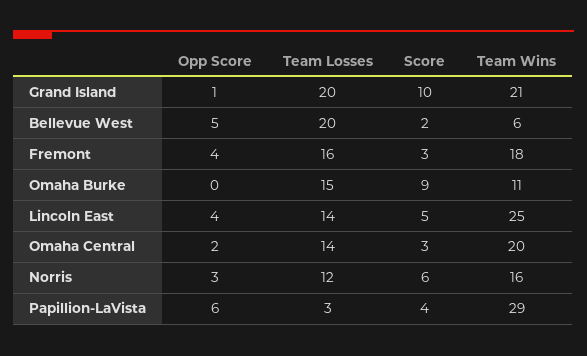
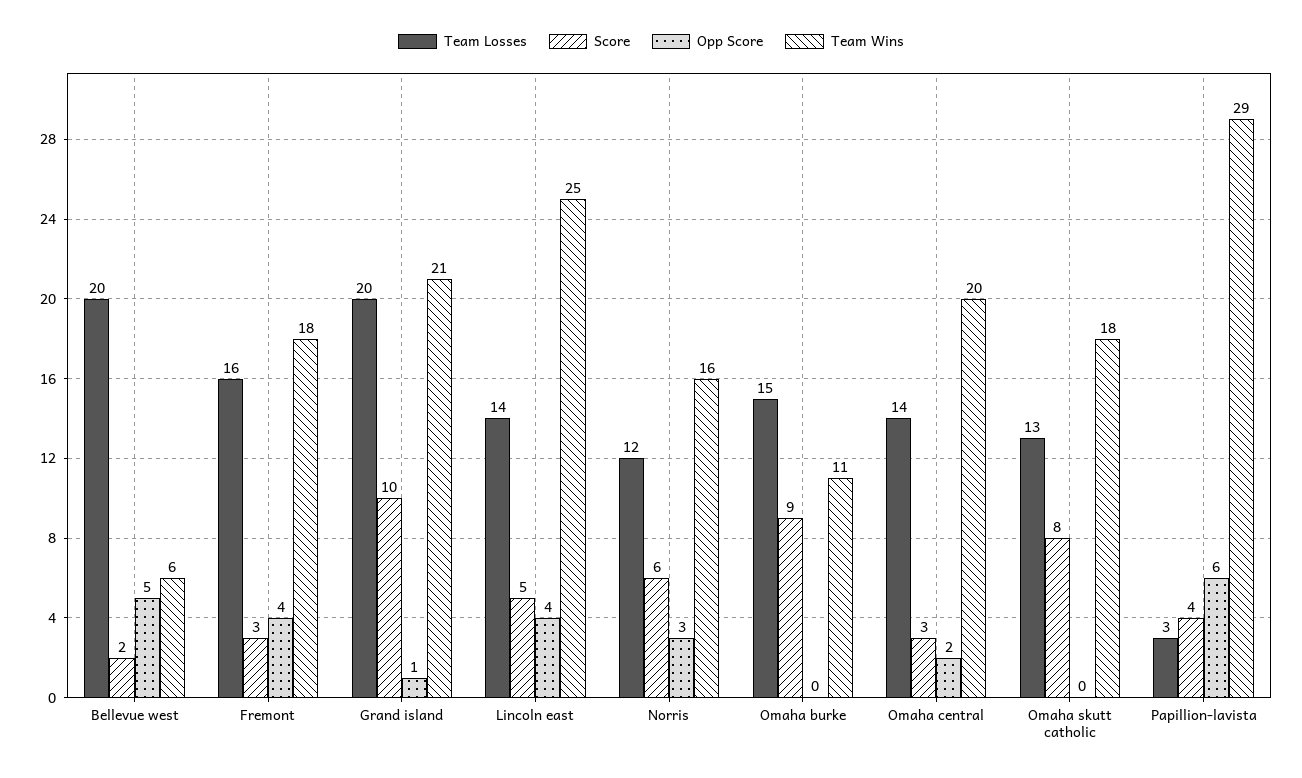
Team Losses, Omaha skutt catholic: none -> 13
Score, Omaha skutt catholic: none -> 8
Opp Score, Omaha skutt catholic: none -> 0
Team Wins, Omaha skutt catholic: none -> 18

